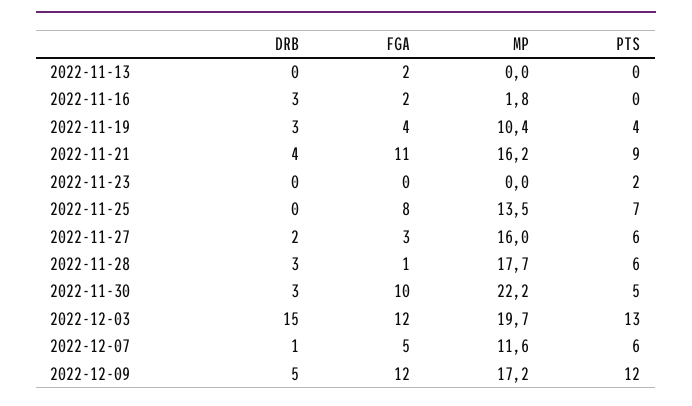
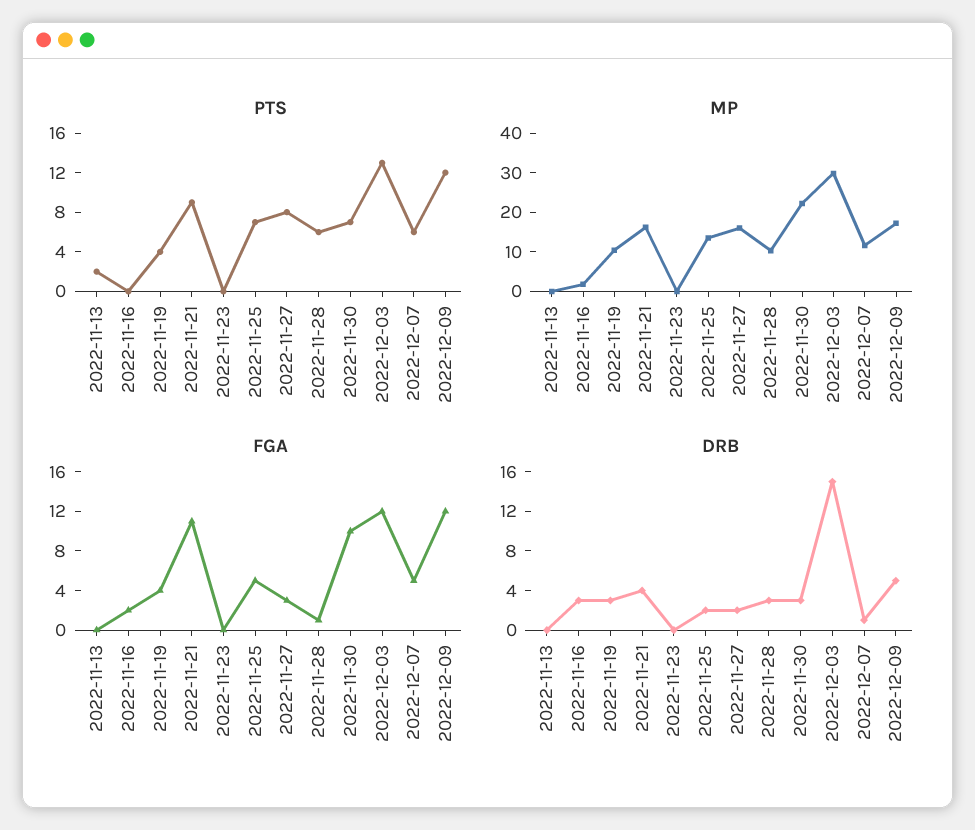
FGA, 2022-11-13: 2 -> 0
PTS, 2022-11-13: 0 -> 2
PTS, 2022-11-23: 2 -> 0
DRB, 2022-11-25: 0 -> 2
FGA, 2022-11-25: 8 -> 5
PTS, 2022-11-27: 6 -> 8
MP, 2022-11-28: 17.7 -> 10
PTS, 2022-11-30: 5 -> 7
MP, 2022-12-03: 19.7 -> 30

